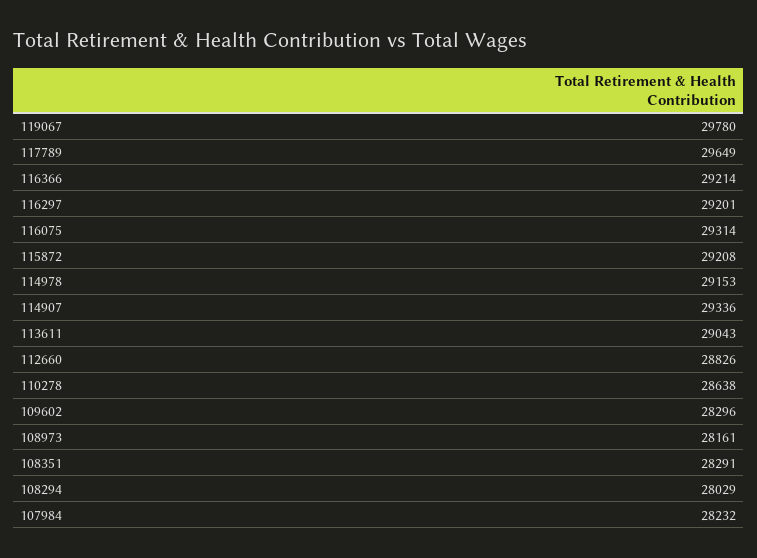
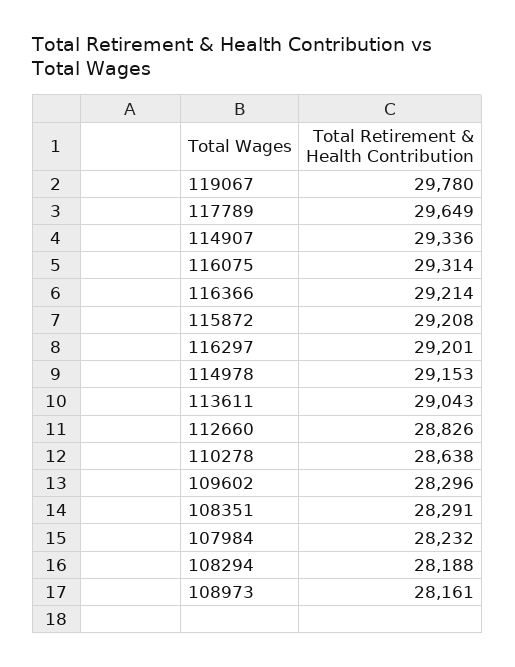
108294: 28029 -> 28188

